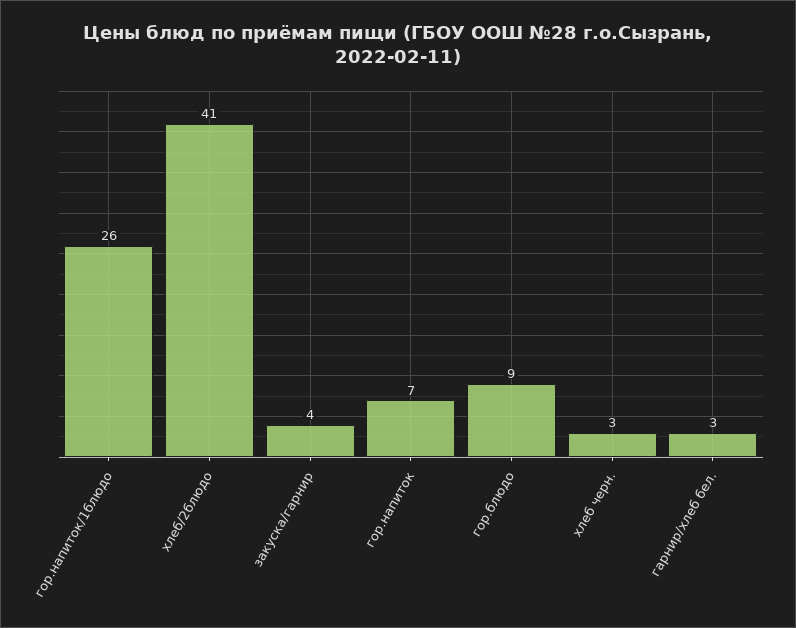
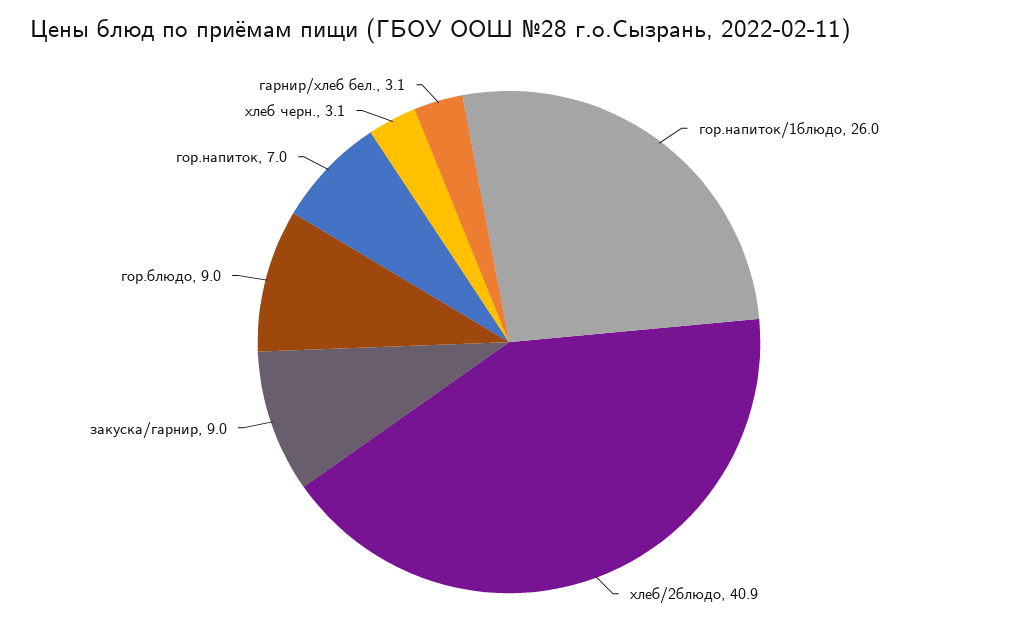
закуска/гарнир: 4 -> 9

